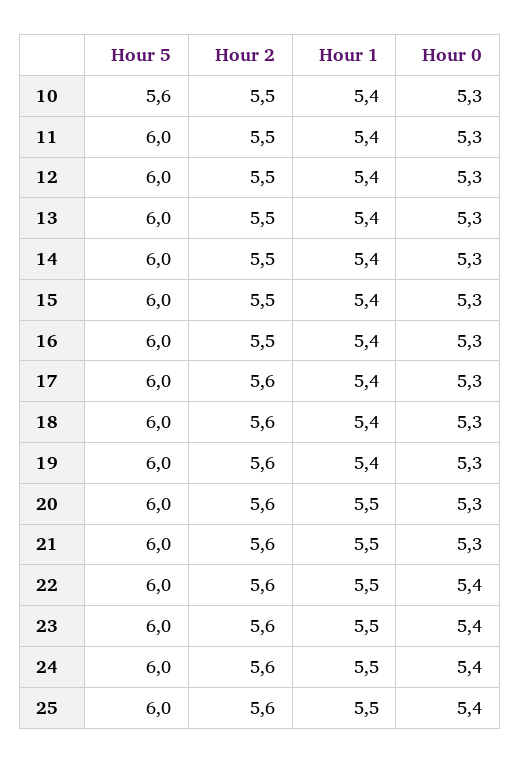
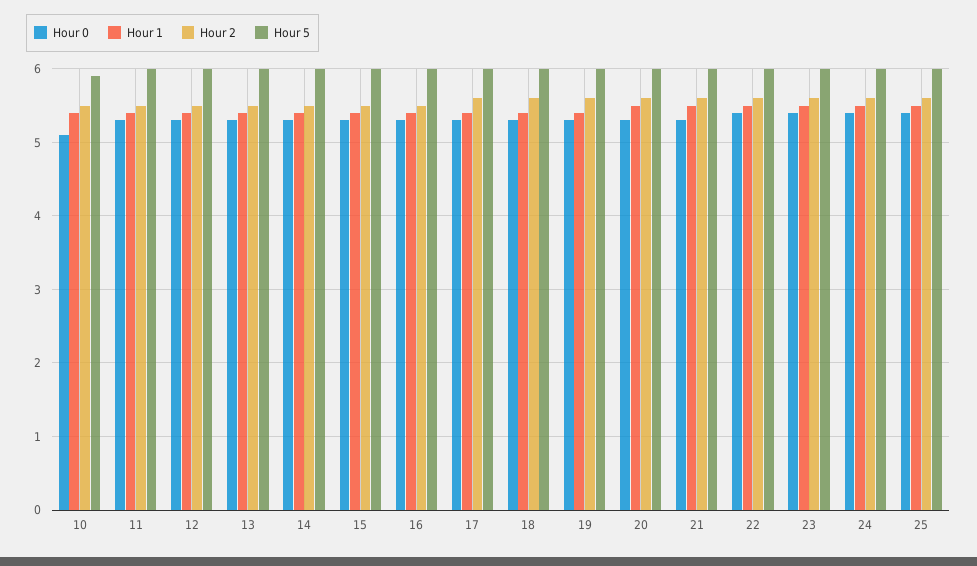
Hour 5, 10: 5.6 -> 5.9
Hour 0, 10: 5.3 -> 5.1

